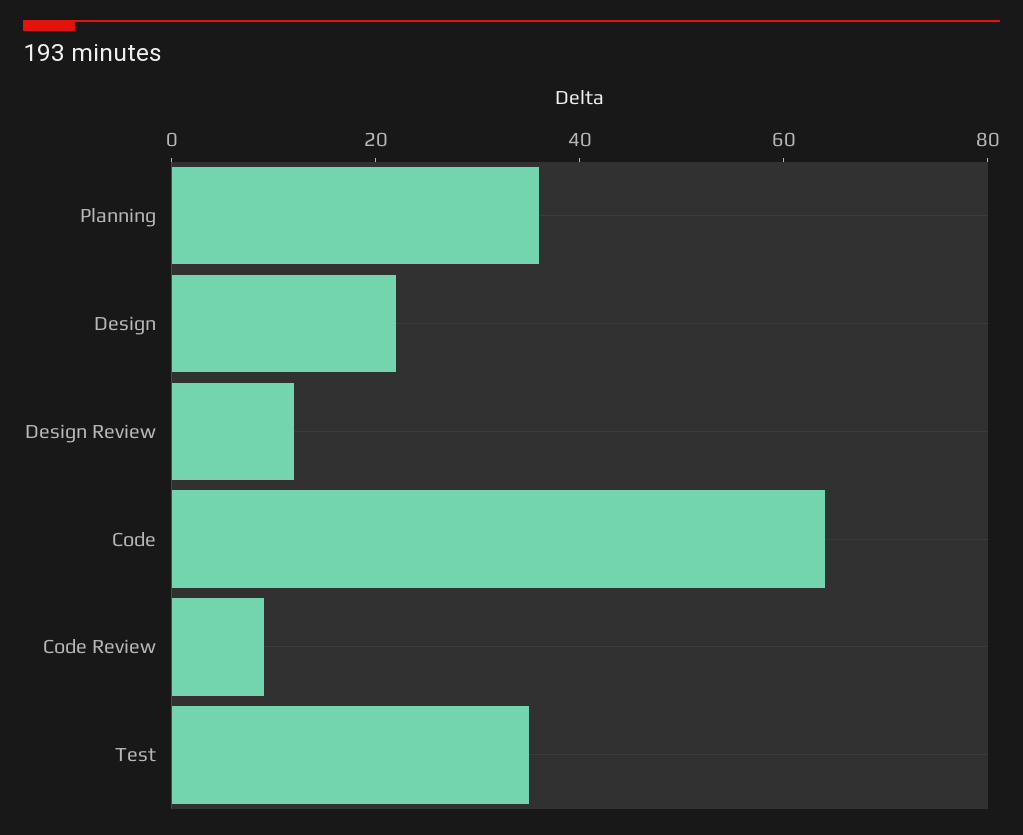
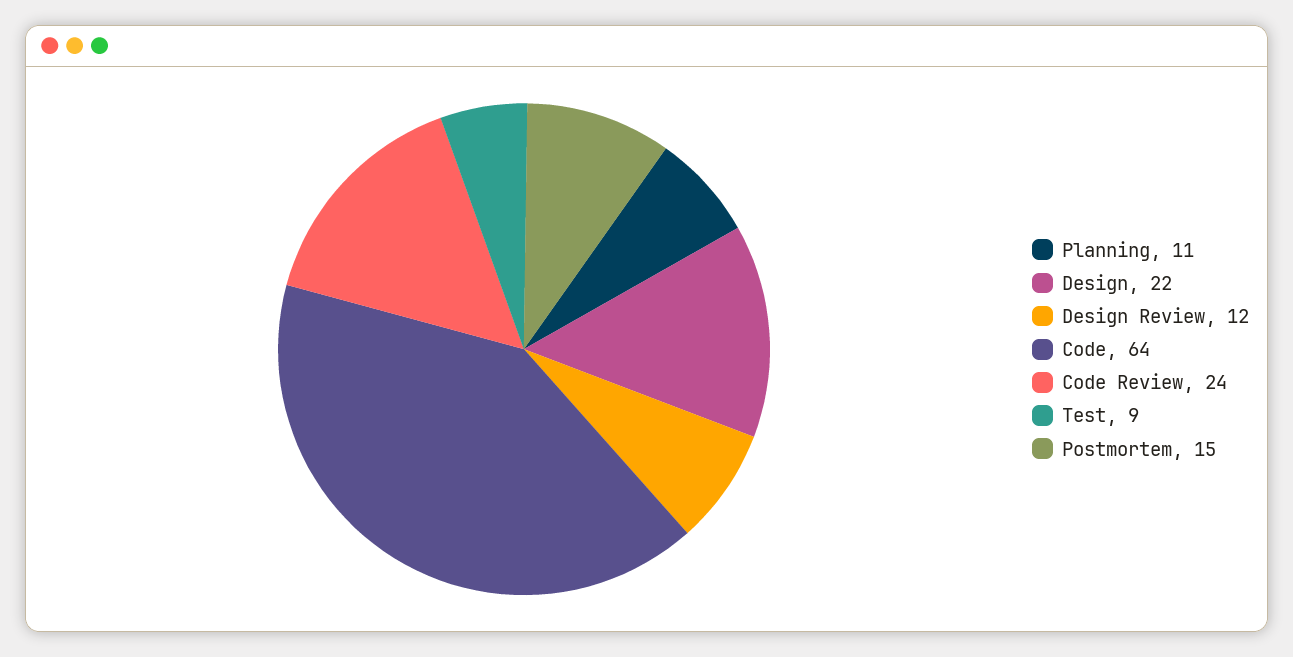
Planning: 35 -> 11
Code Review: 10 -> 24
Test: 35 -> 9
Postmortem: none -> 15

